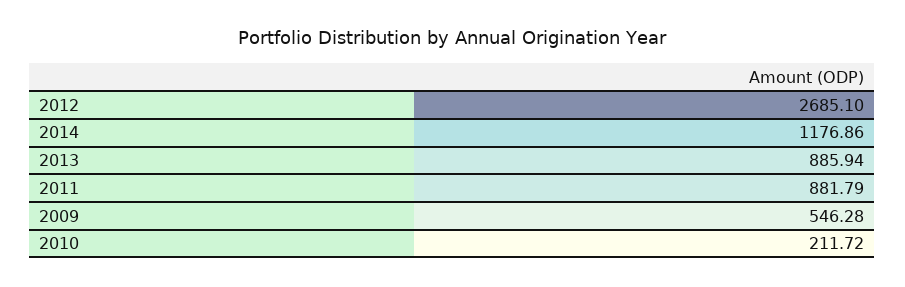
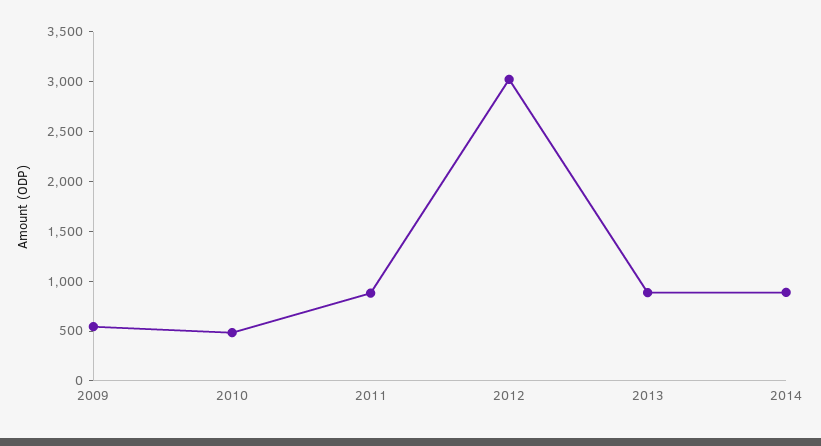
2012: 2685.1 -> 3000
2014: 1176.86 -> 900
2010: 211.72 -> 500

